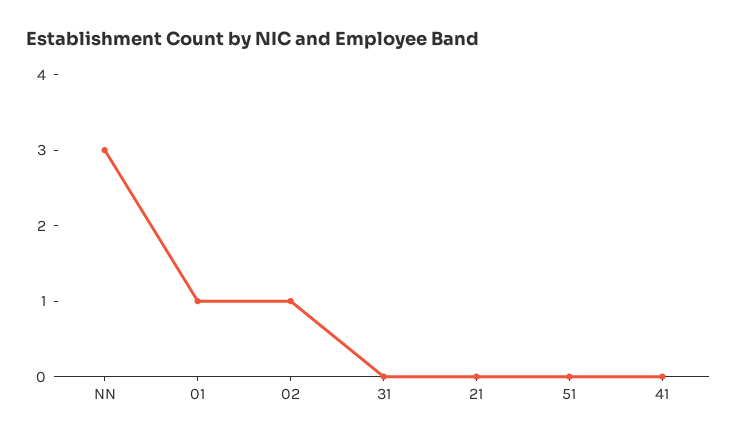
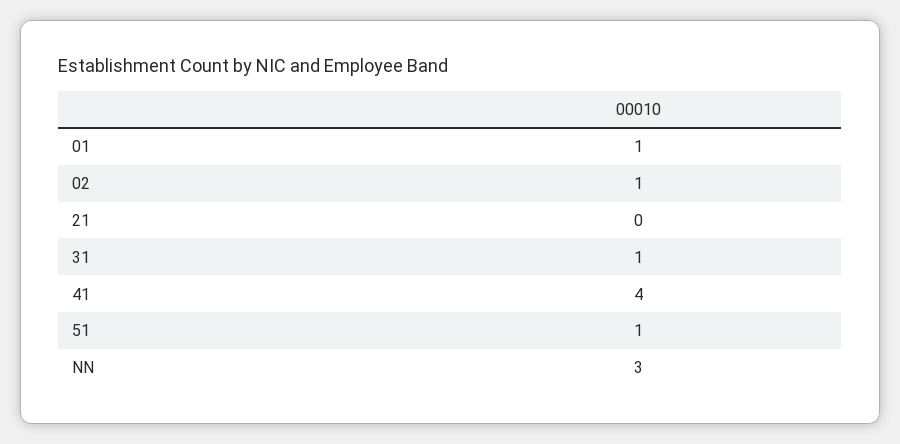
31: 0 -> 1
51: 0 -> 1
41: 0 -> 4

